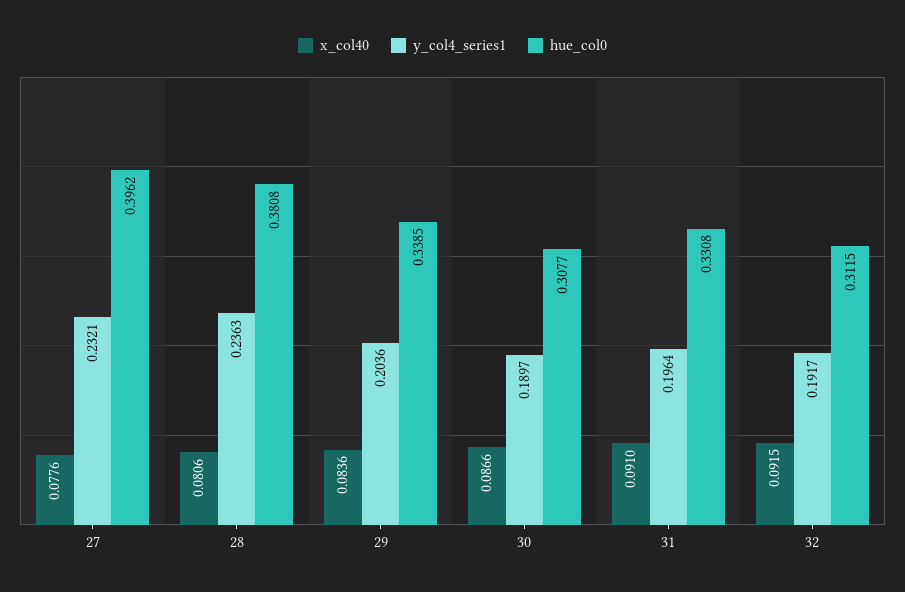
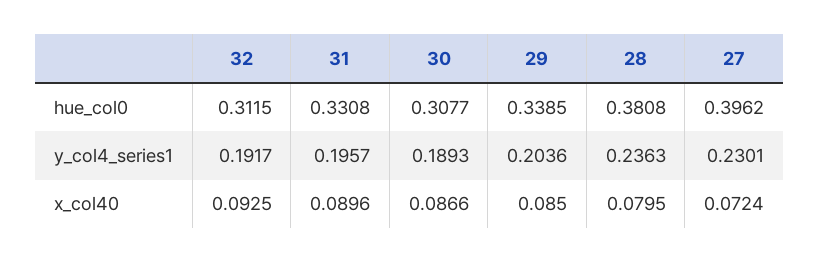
x_col40, 27: 0.0776 -> 0.0724
y_col4_series1, 27: 0.2321 -> 0.2301
x_col40, 28: 0.0806 -> 0.0795
x_col40, 29: 0.0836 -> 0.085
y_col4_series1, 30: 0.1897 -> 0.1893
x_col40, 31: 0.091 -> 0.0896
y_col4_series1, 31: 0.1964 -> 0.1957
x_col40, 32: 0.0915 -> 0.0925

